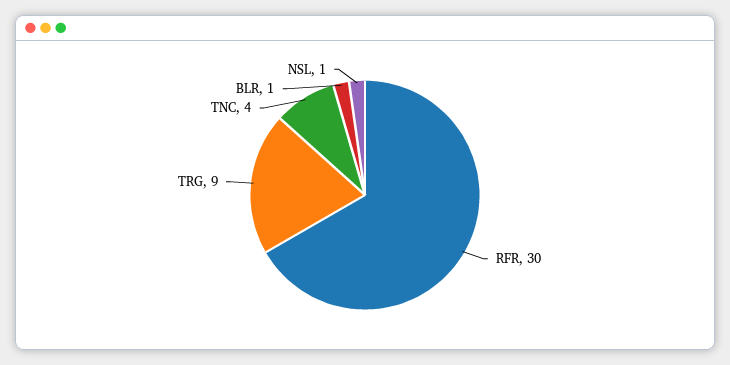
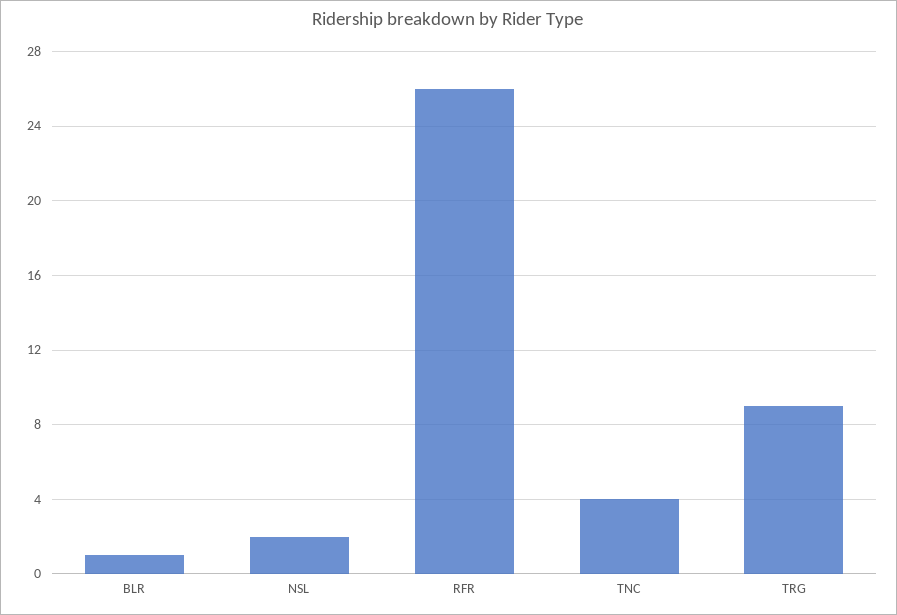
RFR: 30 -> 26
NSL: 1 -> 2

